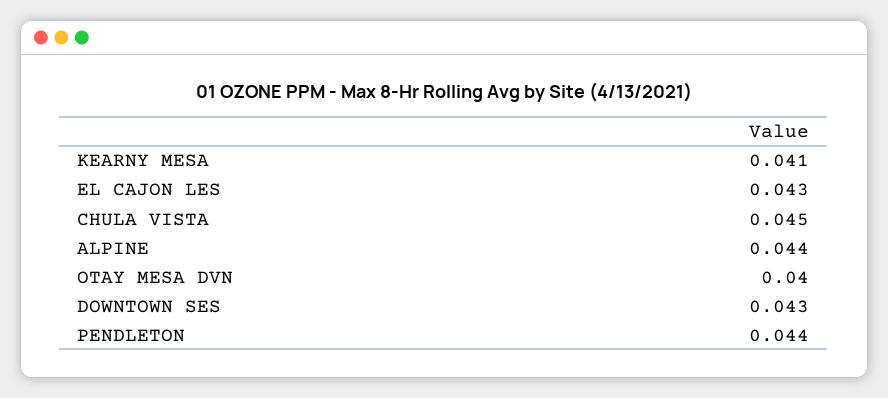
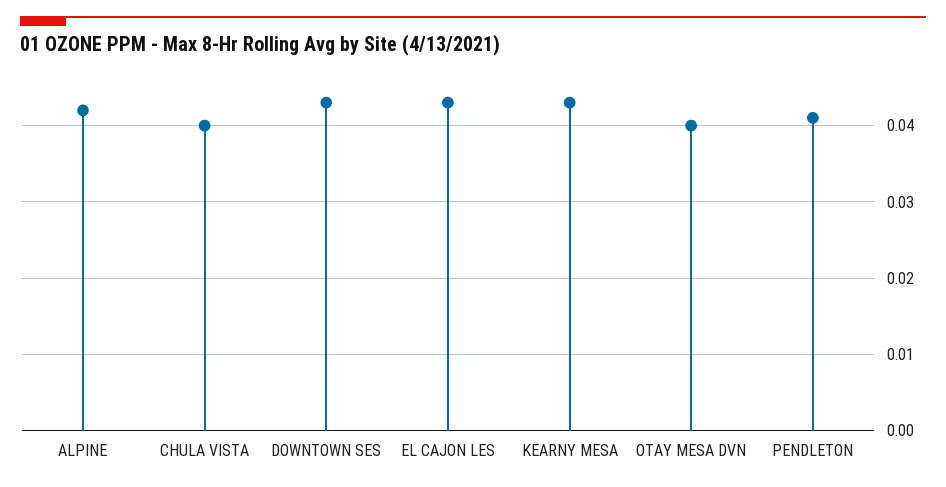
KEARNY MESA: 0.041 -> 0.043
CHULA VISTA: 0.045 -> 0.04
ALPINE: 0.044 -> 0.042
PENDLETON: 0.044 -> 0.041

